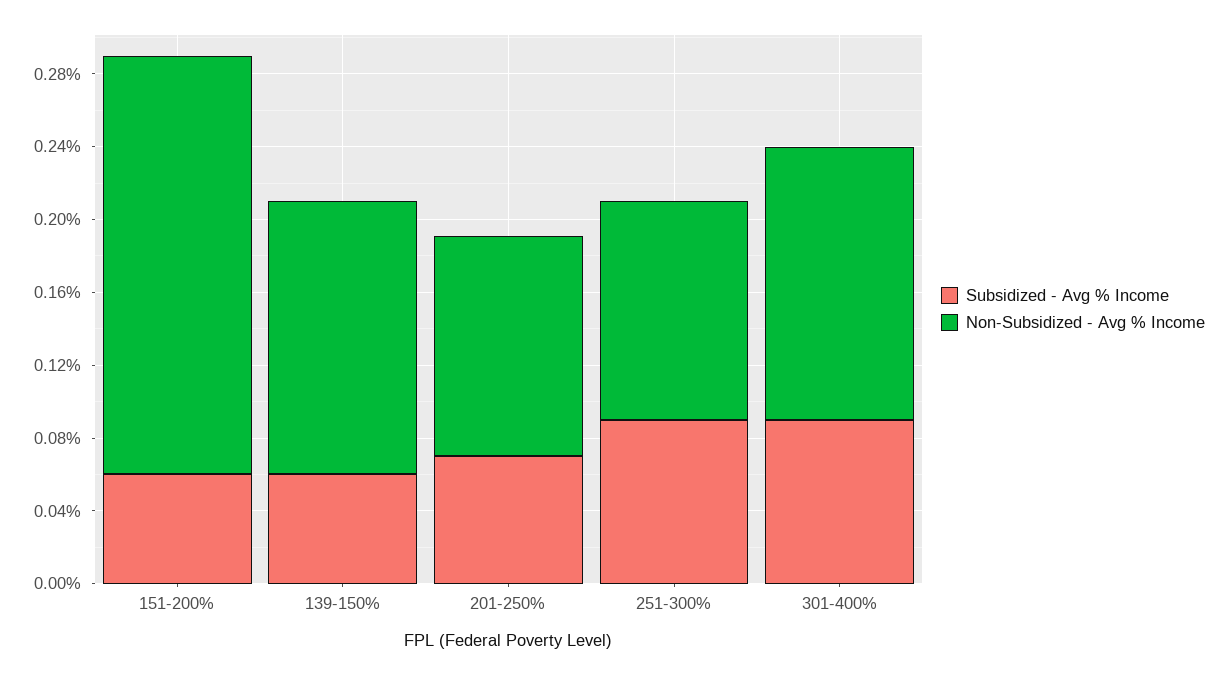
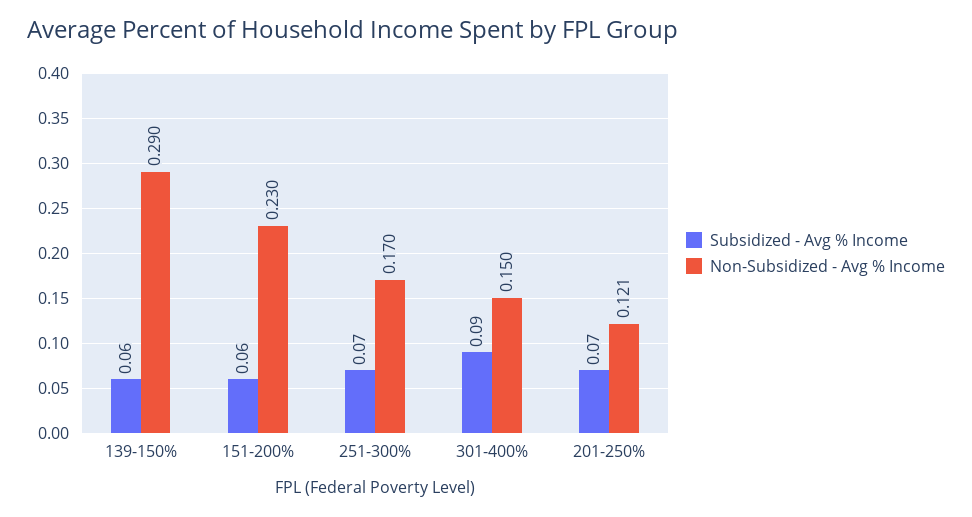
Non-Subsidized - Avg % Income, 139-150%: 0.15 -> 0.29
Subsidized - Avg % Income, 251-300%: 0.09 -> 0.07
Non-Subsidized - Avg % Income, 251-300%: 0.12 -> 0.17

